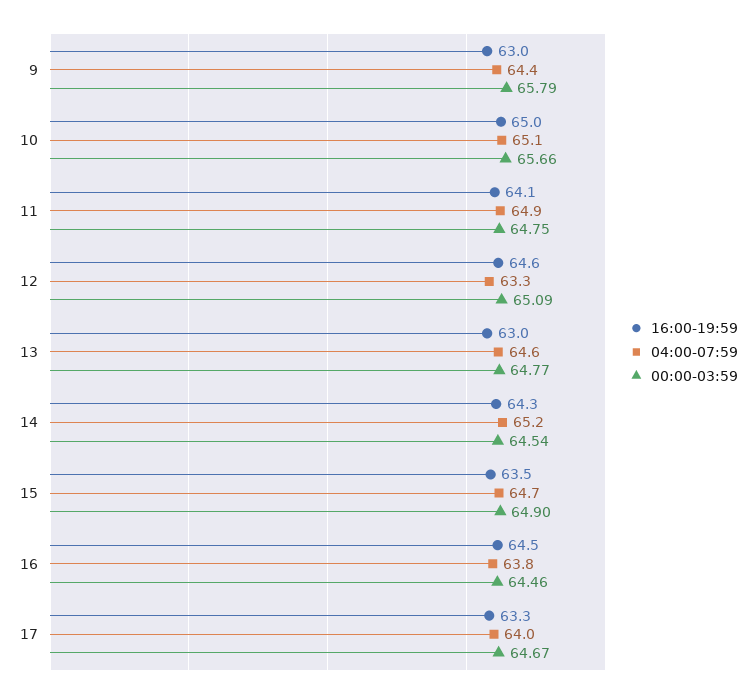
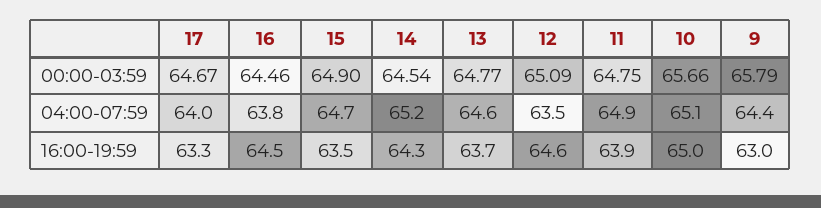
16:00-19:59, 11: 64.1 -> 63.9
04:00-07:59, 12: 63.3 -> 63.5
16:00-19:59, 13: 63 -> 63.7

